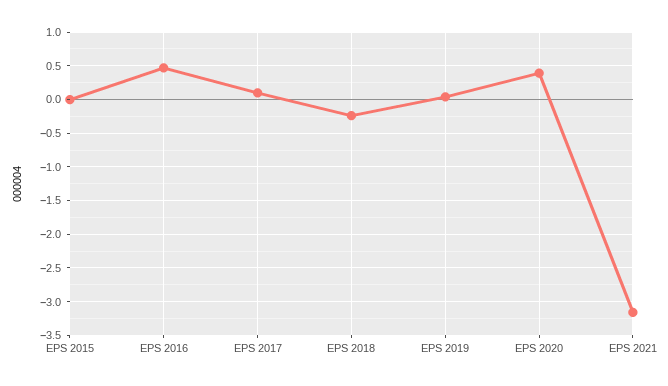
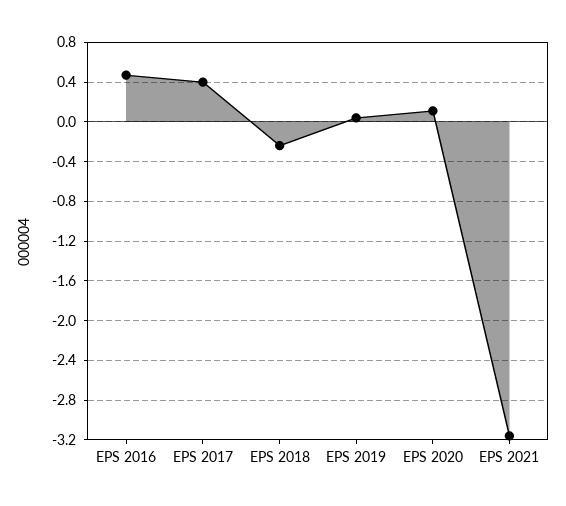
EPS 2015: 0 -> none
EPS 2017: 0.1 -> 0.4
EPS 2020: 0.4 -> 0.1

